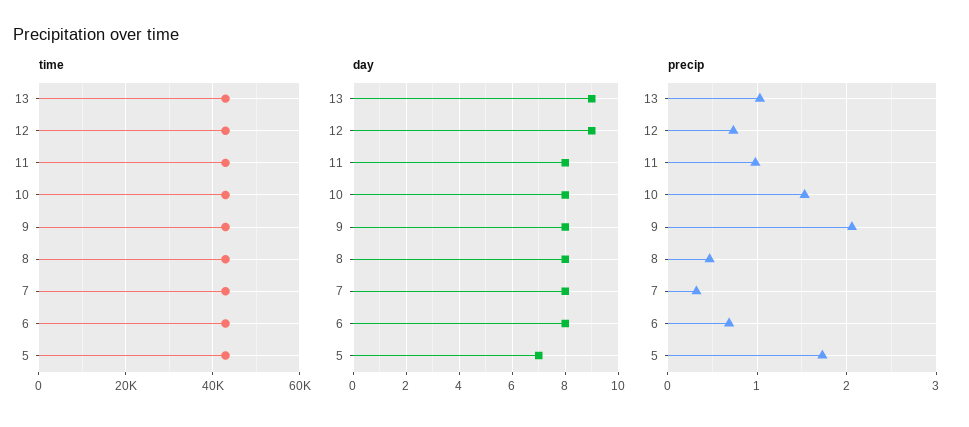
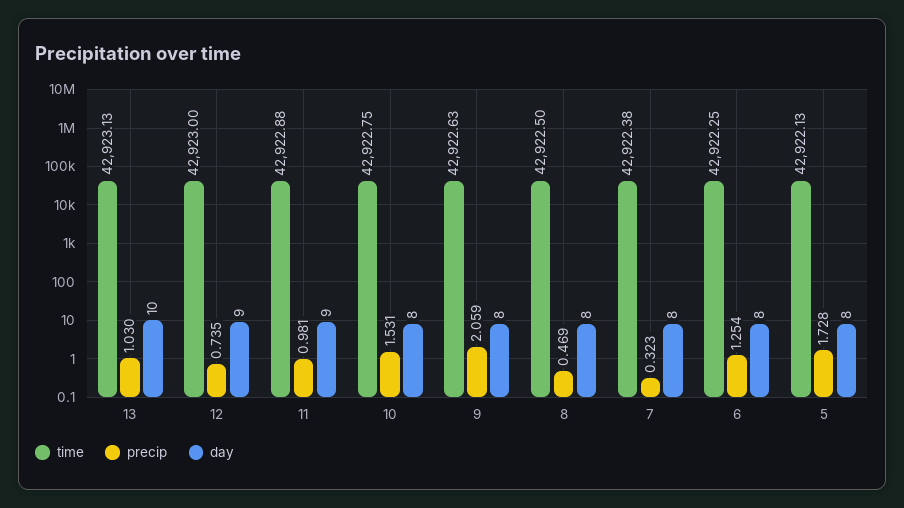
day, 13: 9 -> 10
day, 11: 8 -> 9
day, 5: 7 -> 8
precip, 6: 0.7 -> 1.254

